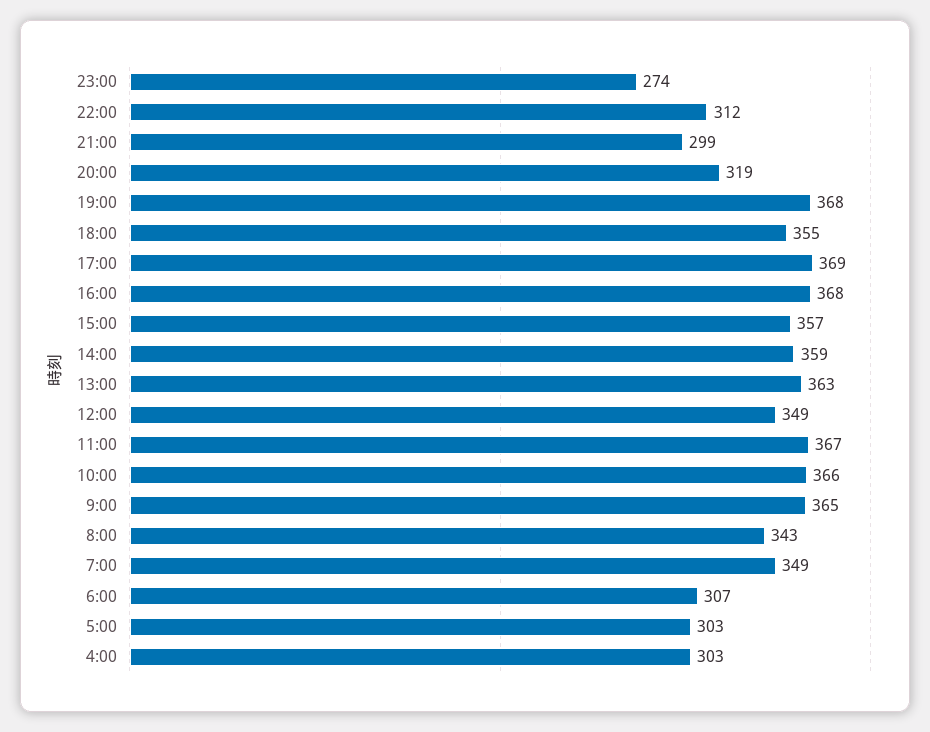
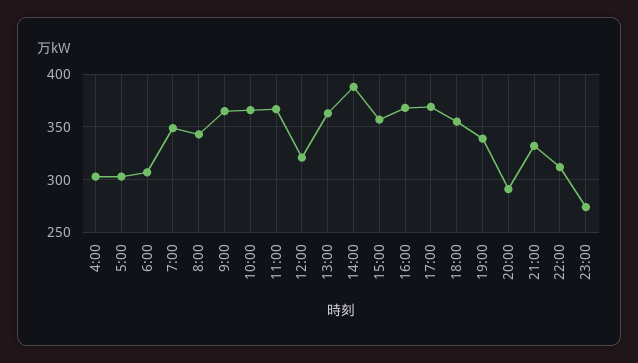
21:00: 299 -> 330
20:00: 319 -> 290
19:00: 368 -> 340
14:00: 359 -> 390
12:00: 349 -> 320

